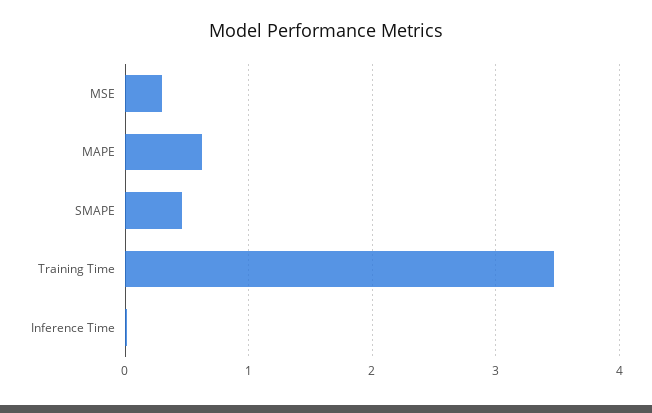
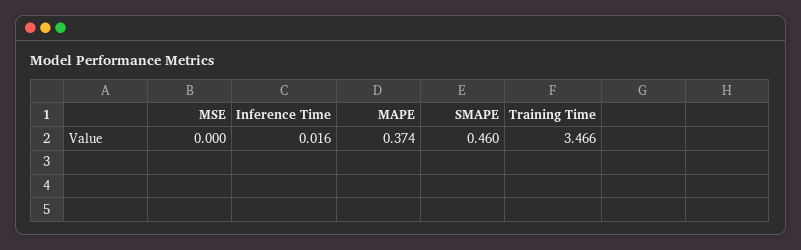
MSE: 0.3 -> 0
MAPE: 0.6 -> 0.374

